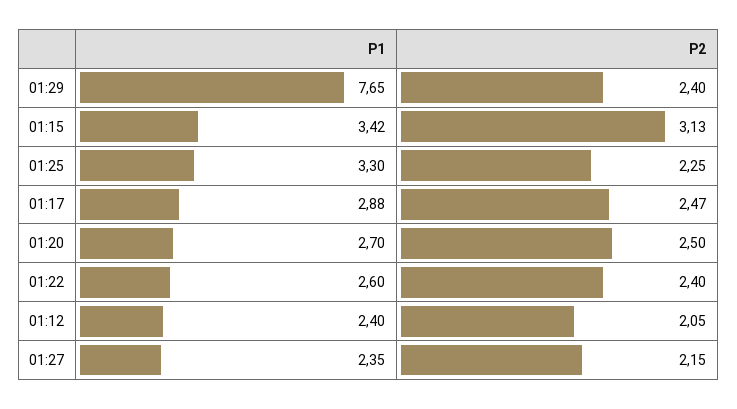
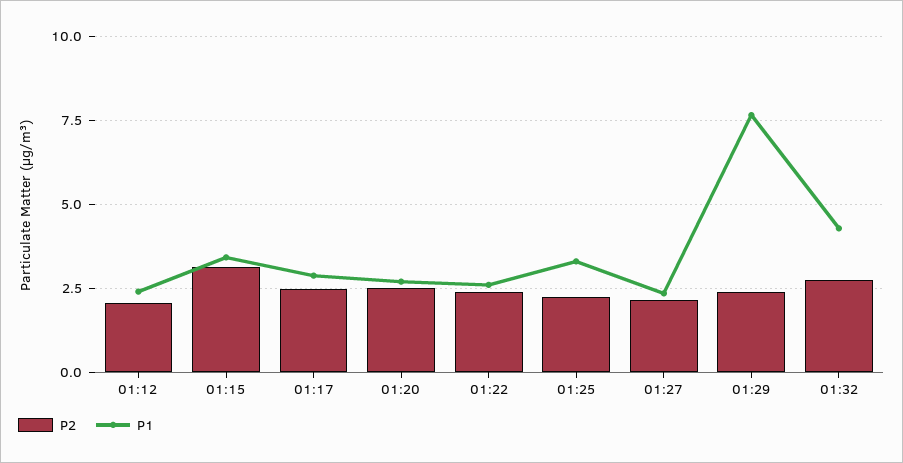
P2, 01:32: none -> 2.75
P1, 01:32: none -> 4.25

